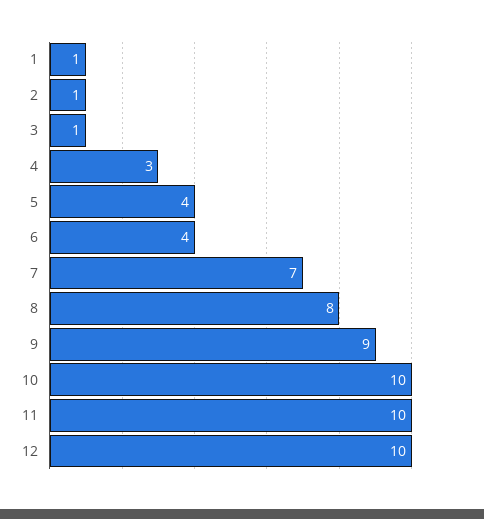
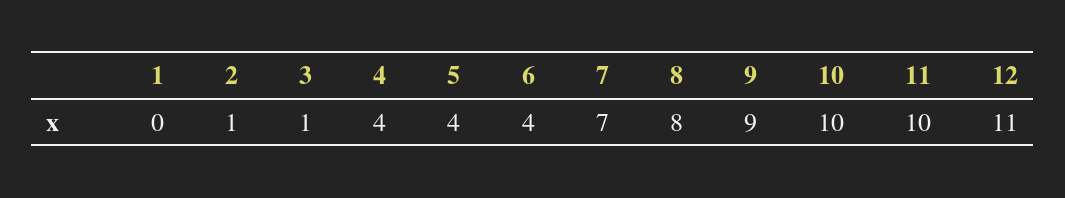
1: 1 -> 0
4: 3 -> 4
12: 10 -> 11

